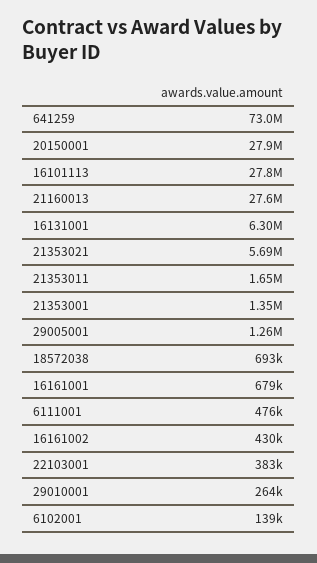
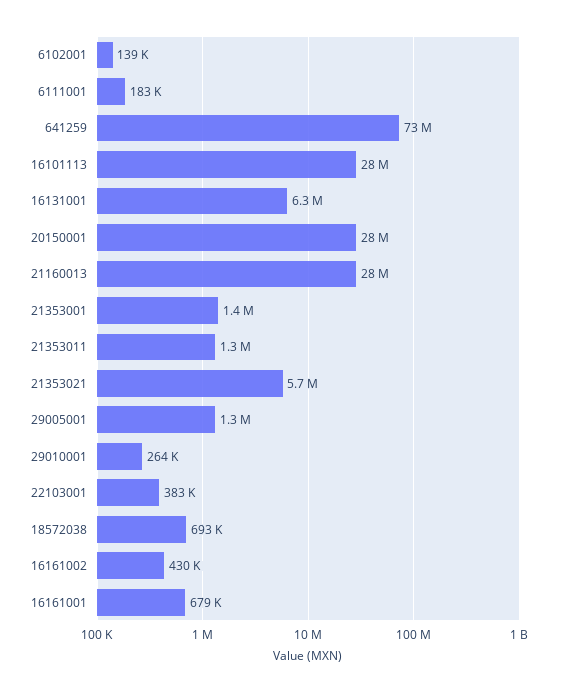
21353011: 1650000 -> 1300000
6111001: 476000 -> 183000

